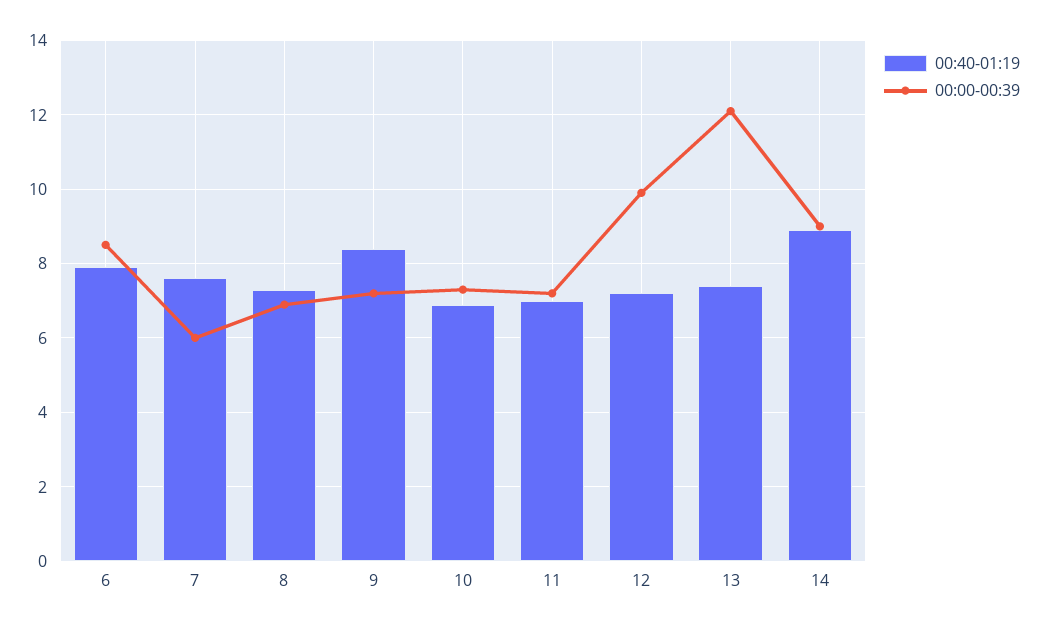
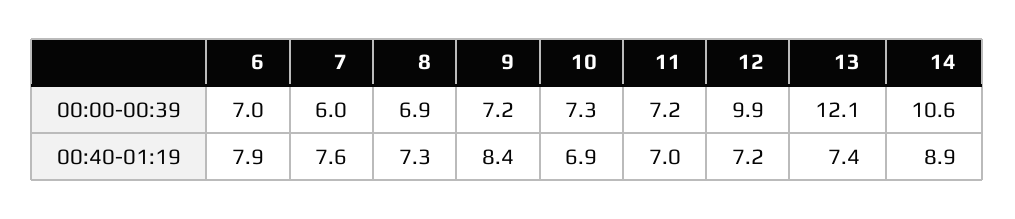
00:00-00:39, 6: 8.5 -> 7
00:00-00:39, 14: 9 -> 10.6

